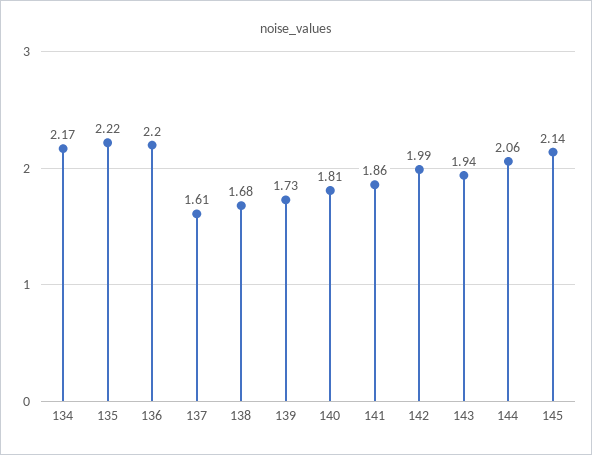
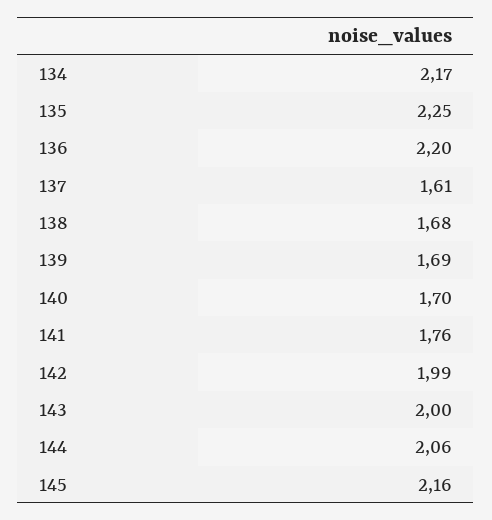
135: 2.22 -> 2.25
139: 1.73 -> 1.69
140: 1.81 -> 1.7
141: 1.86 -> 1.76
143: 1.94 -> 2
145: 2.14 -> 2.16

